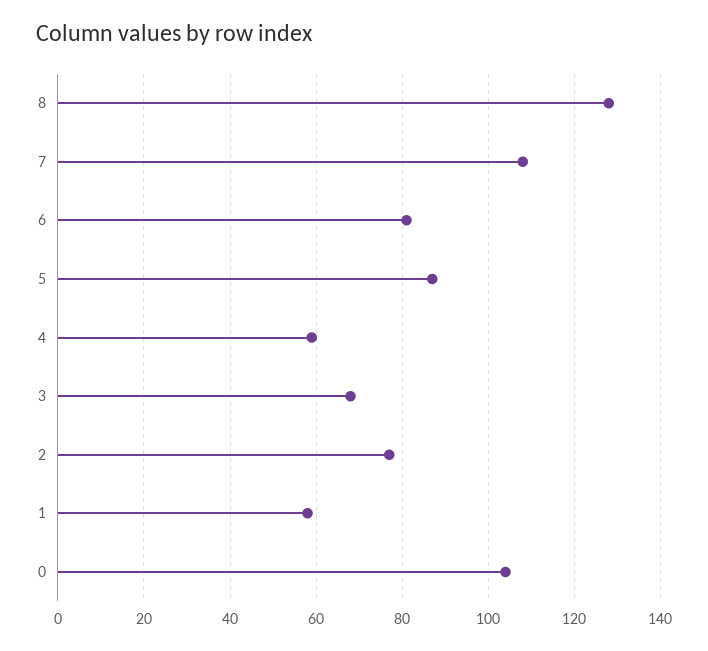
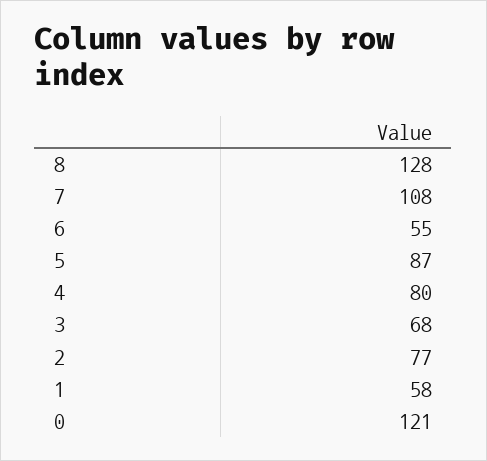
6: 80 -> 55
4: 60 -> 80
0: 105 -> 121

